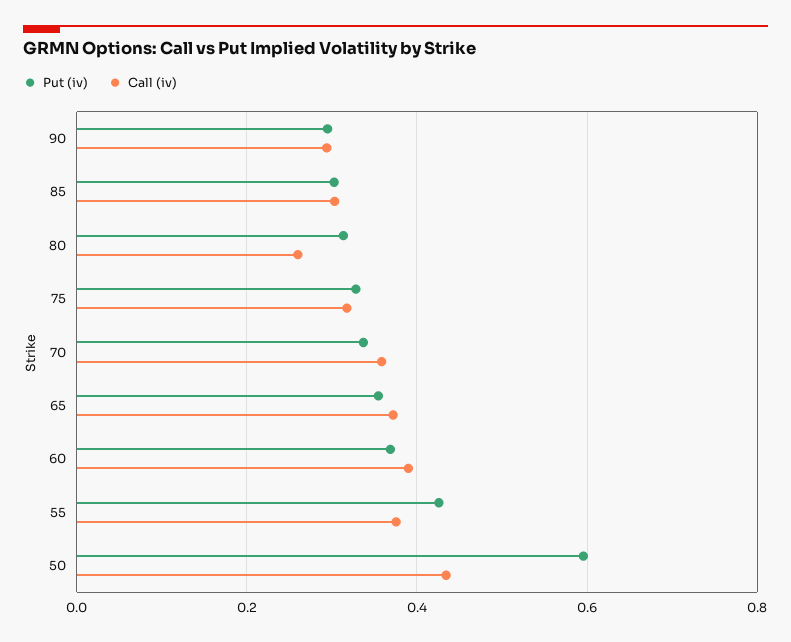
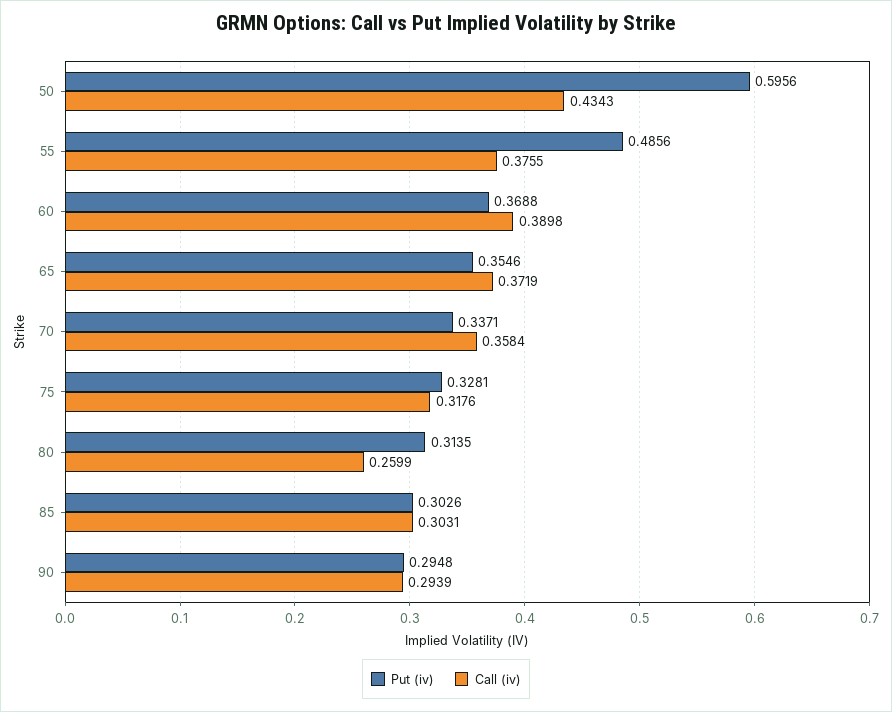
Put (iv), 55: 0.42 -> 0.4856

